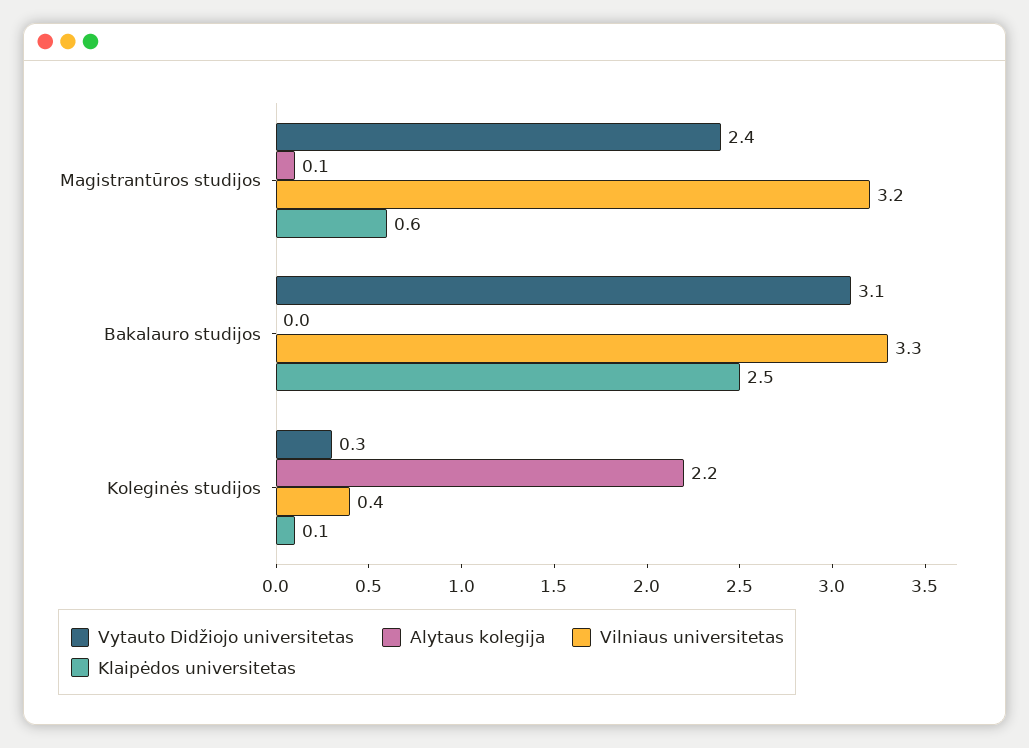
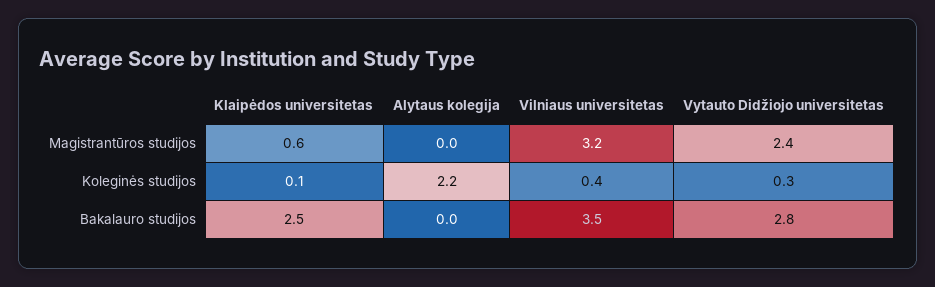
Alytaus kolegija, Magistrantūros studijos: 0.1 -> 0
Vytauto Didžiojo universitetas, Bakalauro studijos: 3.1 -> 2.8
Vilniaus universitetas, Bakalauro studijos: 3.3 -> 3.5

